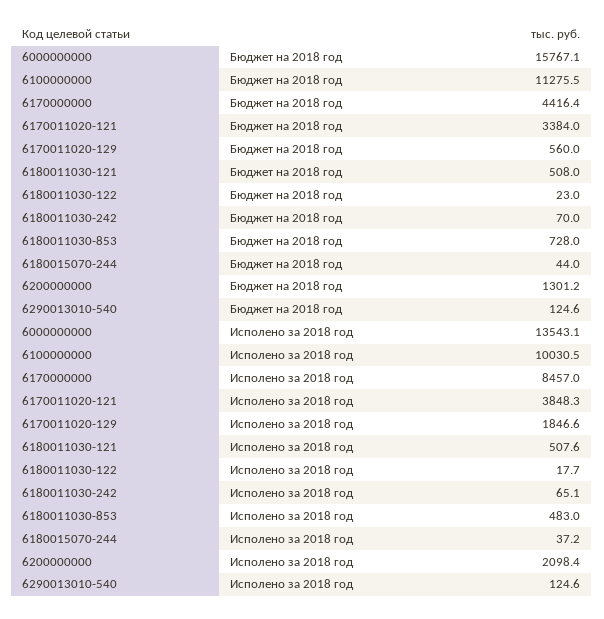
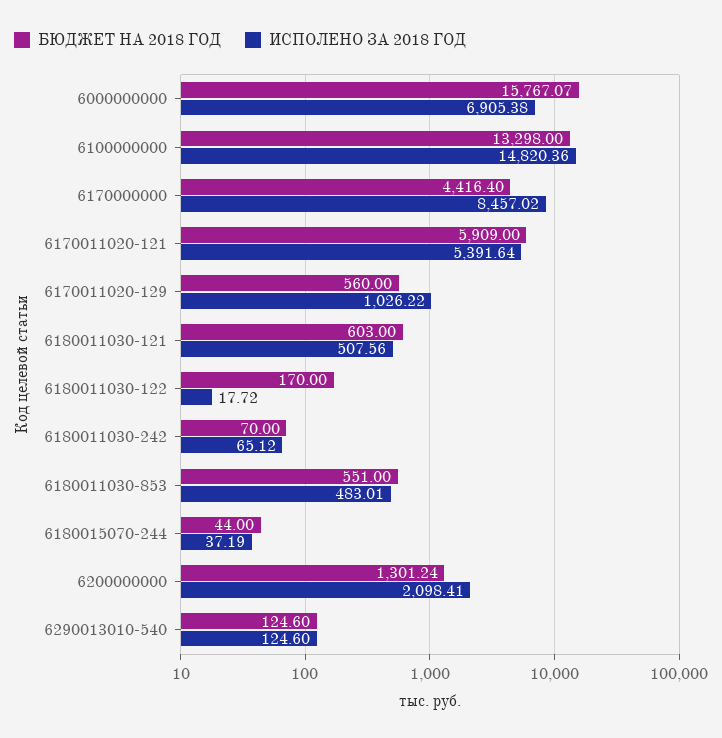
Бюджет на 2018 год, 6100000000: 11275.5 -> 13298
Бюджет на 2018 год, 6170011020-121: 3384 -> 5909
Бюджет на 2018 год, 6180011030-121: 508 -> 603
Бюджет на 2018 год, 6180011030-122: 23 -> 170
Бюджет на 2018 год, 6180011030-853: 728 -> 551
Исполено за 2018 год, 6000000000: 13543.1 -> 6905.38
Исполено за 2018 год, 6100000000: 10030.5 -> 14820.36
Исполено за 2018 год, 6170011020-121: 3848.3 -> 5391.64
Исполено за 2018 год, 6170011020-129: 1846.6 -> 1026.22

